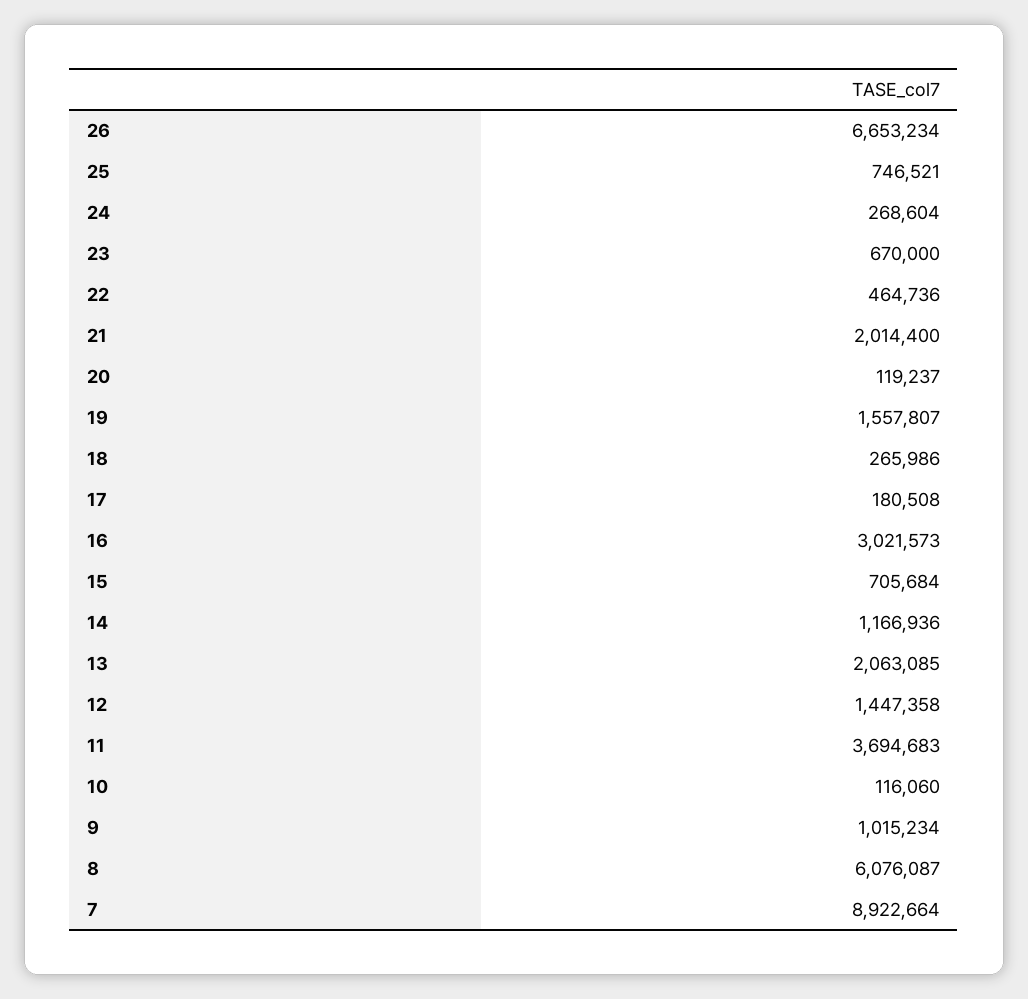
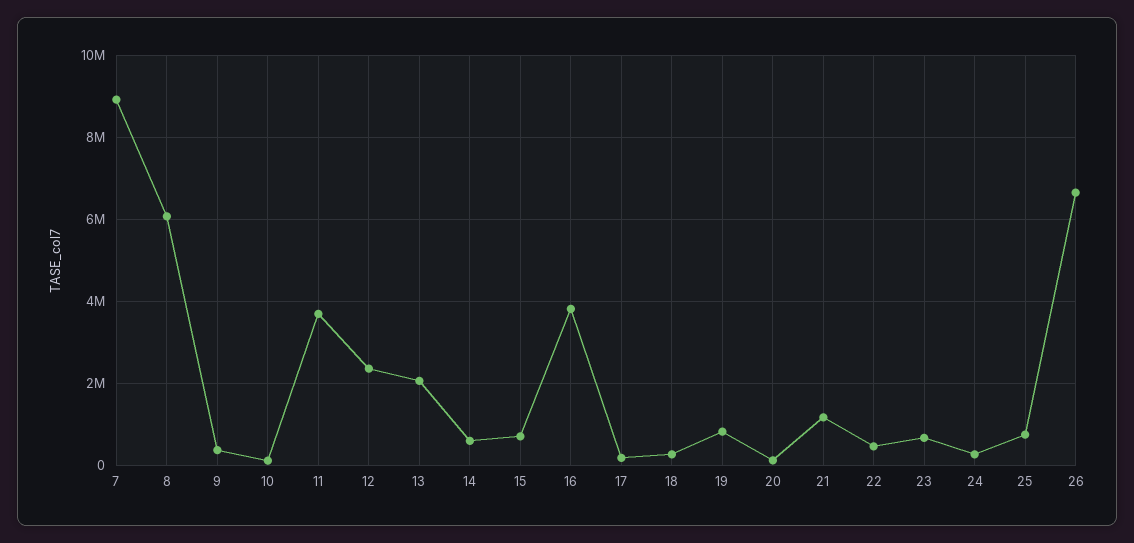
21: 2014400 -> 1200000
19: 1557807 -> 800000
16: 3021573 -> 3800000
14: 1166936 -> 600000
12: 1447358 -> 2400000
9: 1015234 -> 400000

